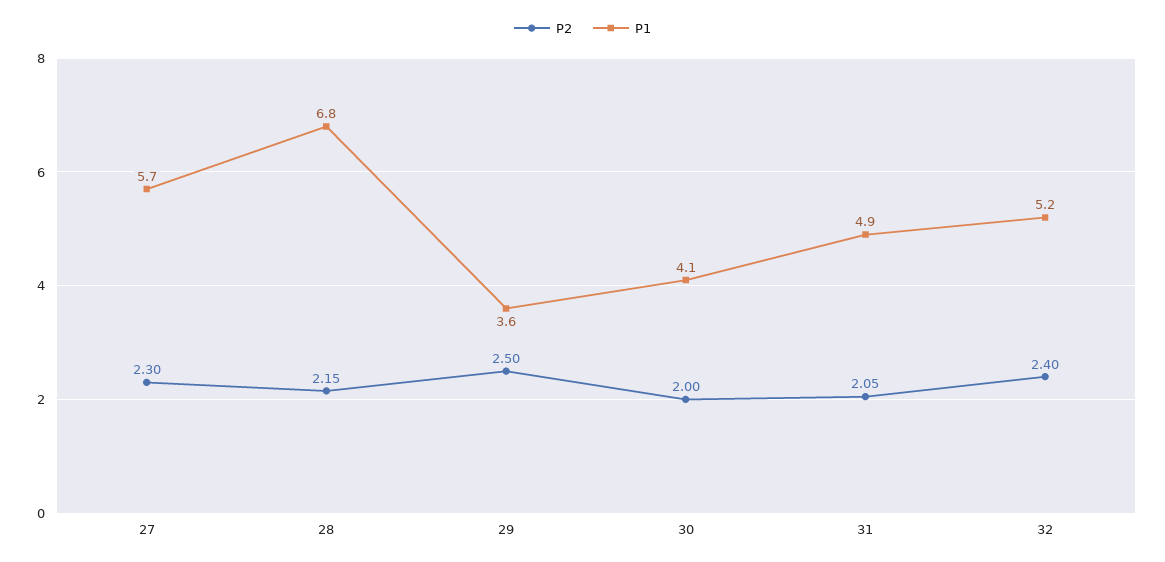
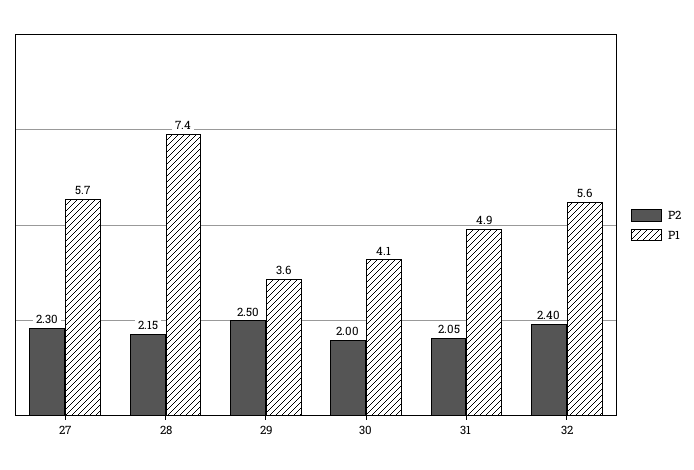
P1, 28: 6.8 -> 7.4
P1, 32: 5.2 -> 5.6

